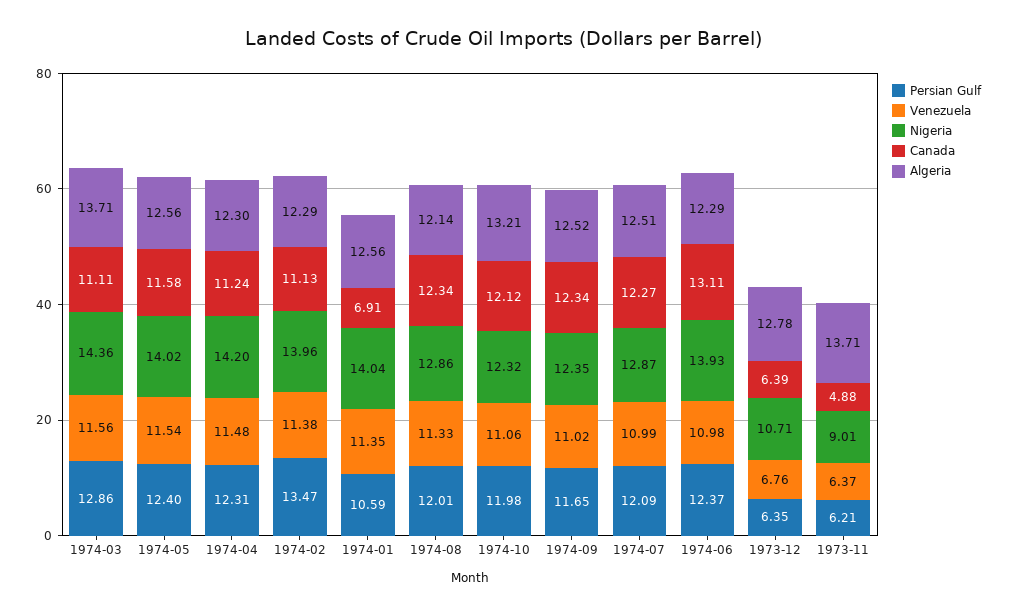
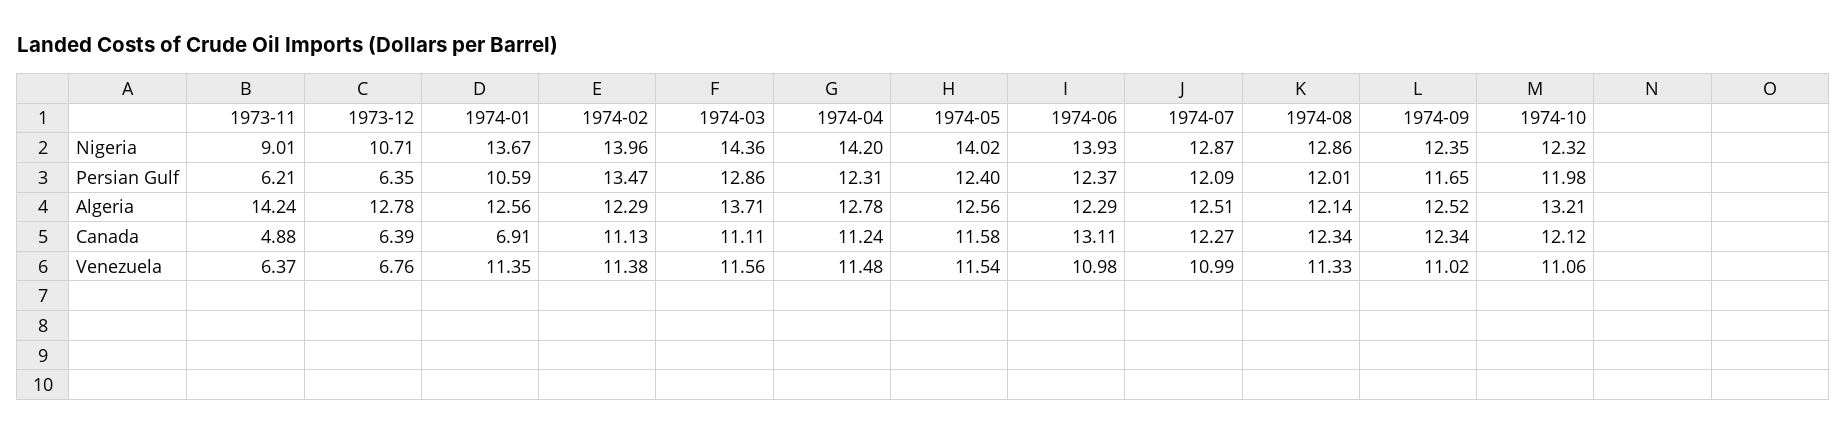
Algeria, 1974-04: 12.3 -> 12.78
Nigeria, 1974-01: 14.04 -> 13.67
Algeria, 1973-11: 13.71 -> 14.24

